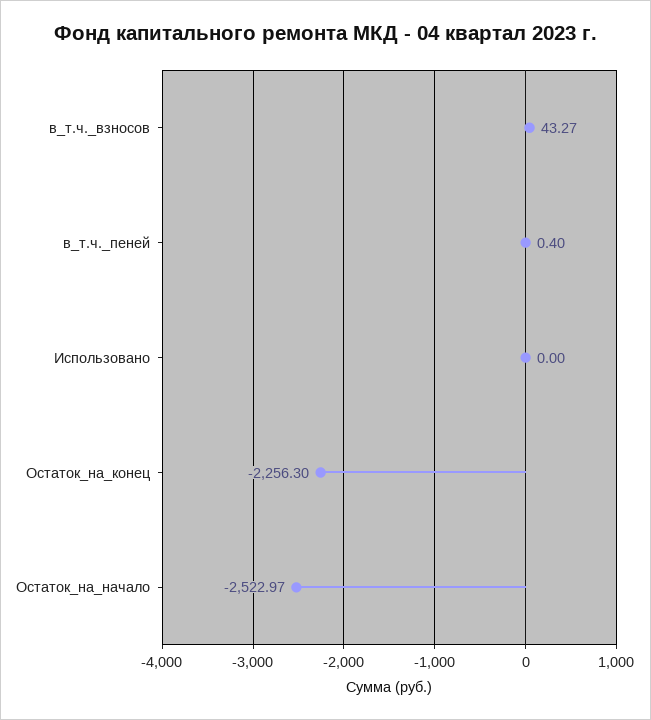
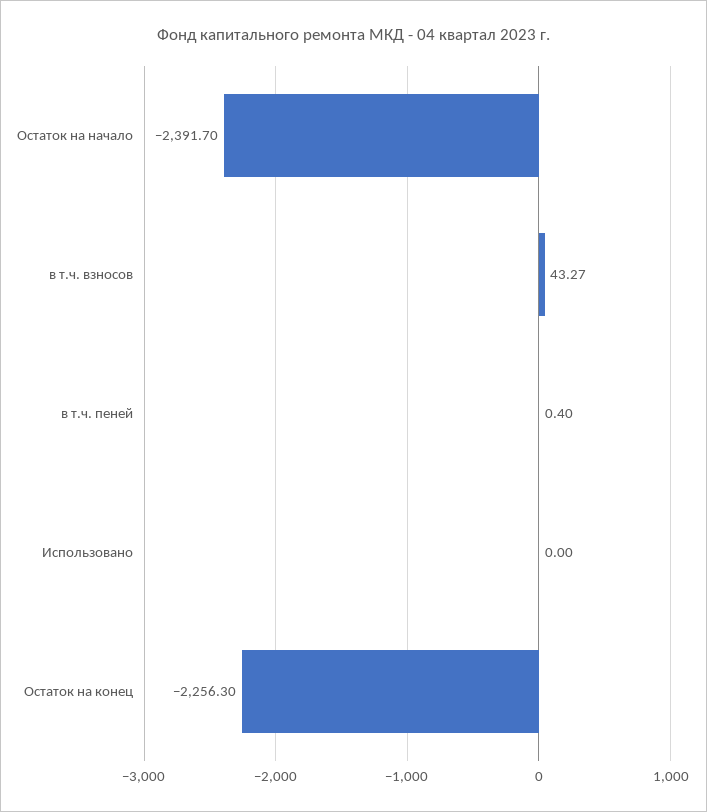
Остаток_на_начало: -2522.97 -> -2391.7

